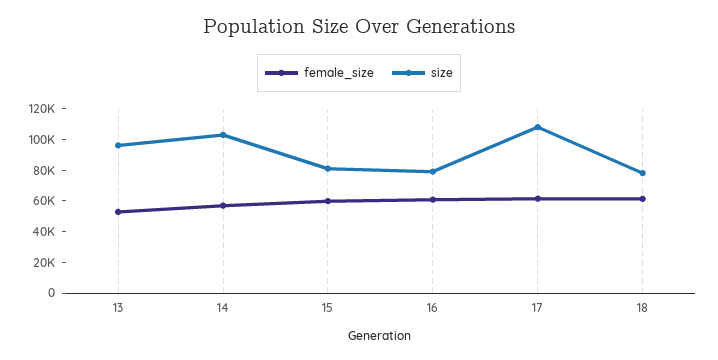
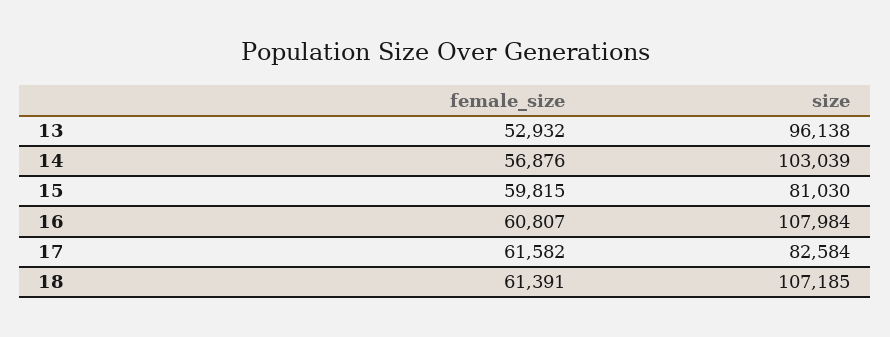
size, 16: 80000 -> 107984
size, 17: 110000 -> 82584
size, 18: 80000 -> 107185

